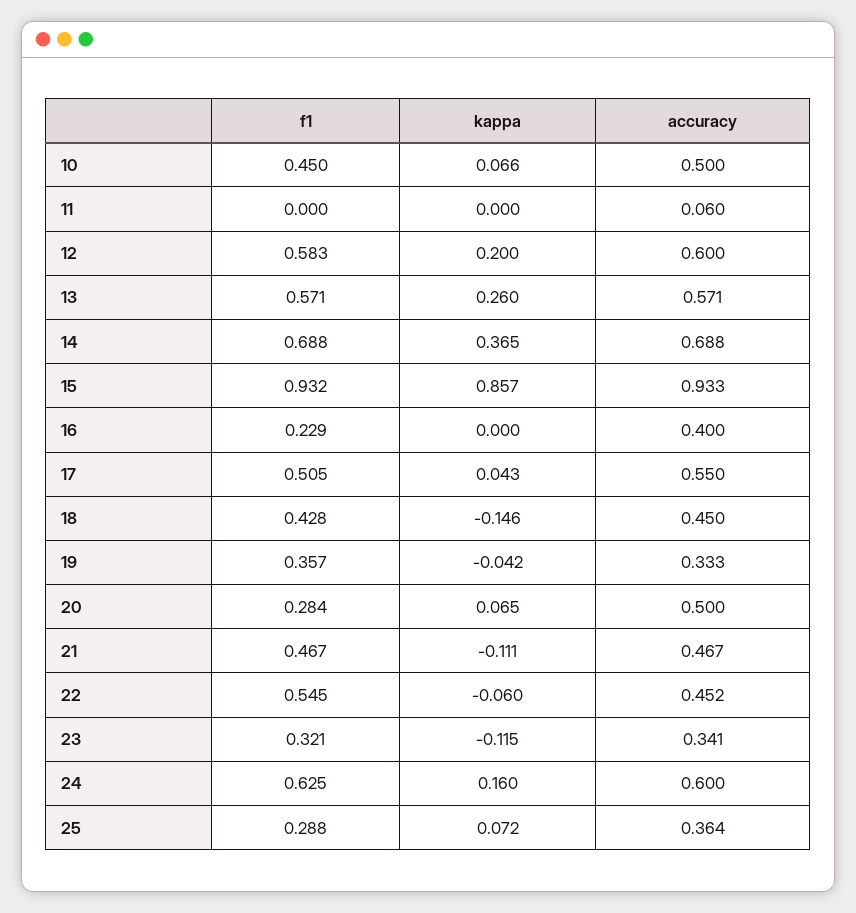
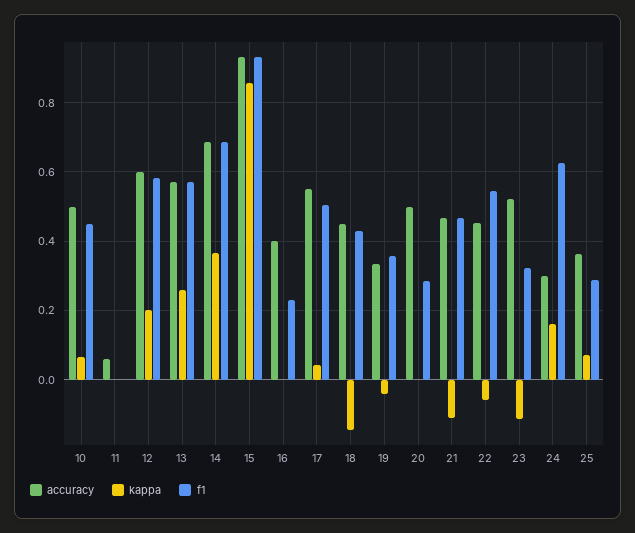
kappa, 20: 0.065 -> 0
accuracy, 23: 0.341 -> 0.52
accuracy, 24: 0.6 -> 0.3

